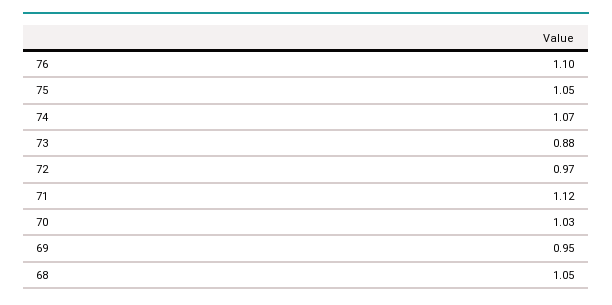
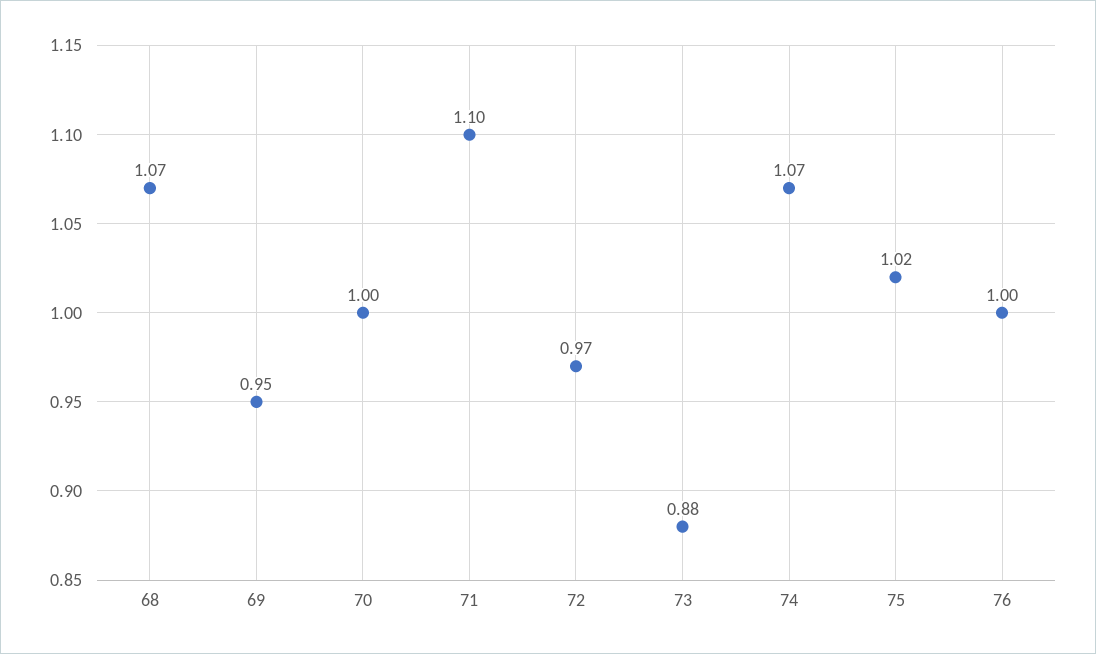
76: 1.1 -> 1
75: 1.05 -> 1.02
71: 1.12 -> 1.1
70: 1.03 -> 1
68: 1.05 -> 1.07

